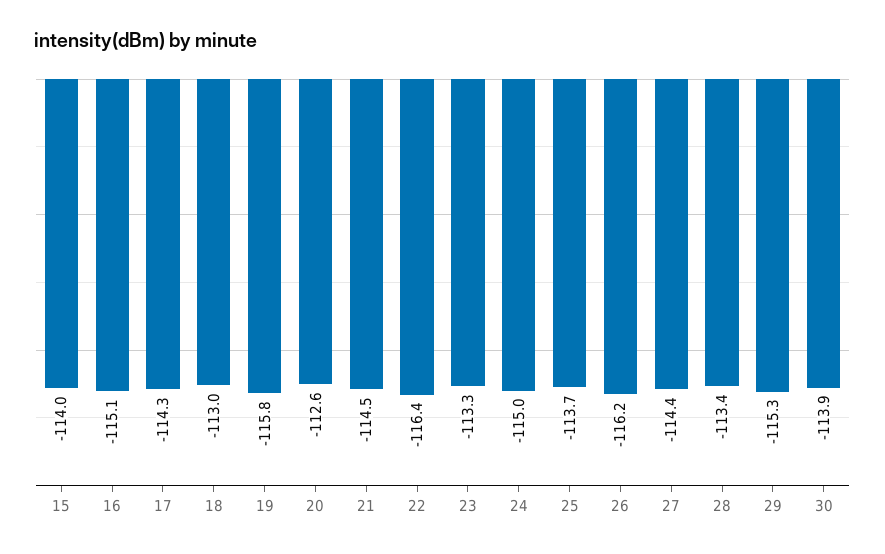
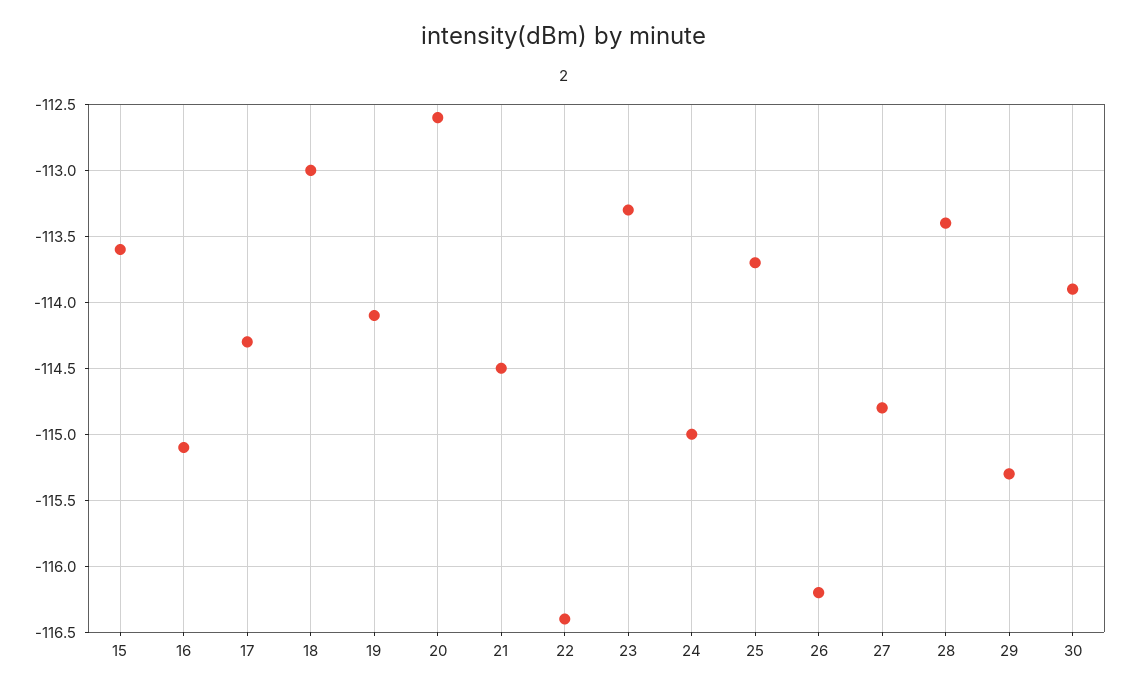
15: -114 -> -113.6
19: -115.8 -> -114.1
27: -114.4 -> -114.8

